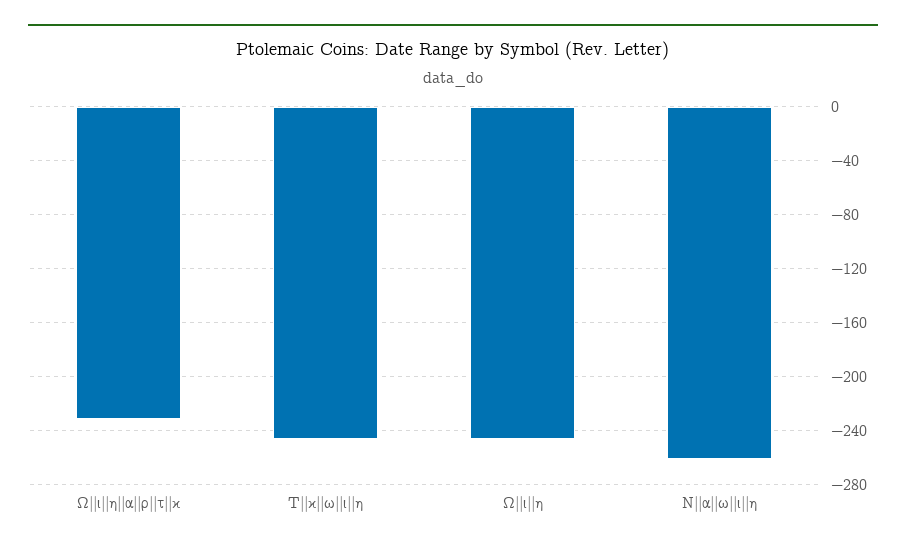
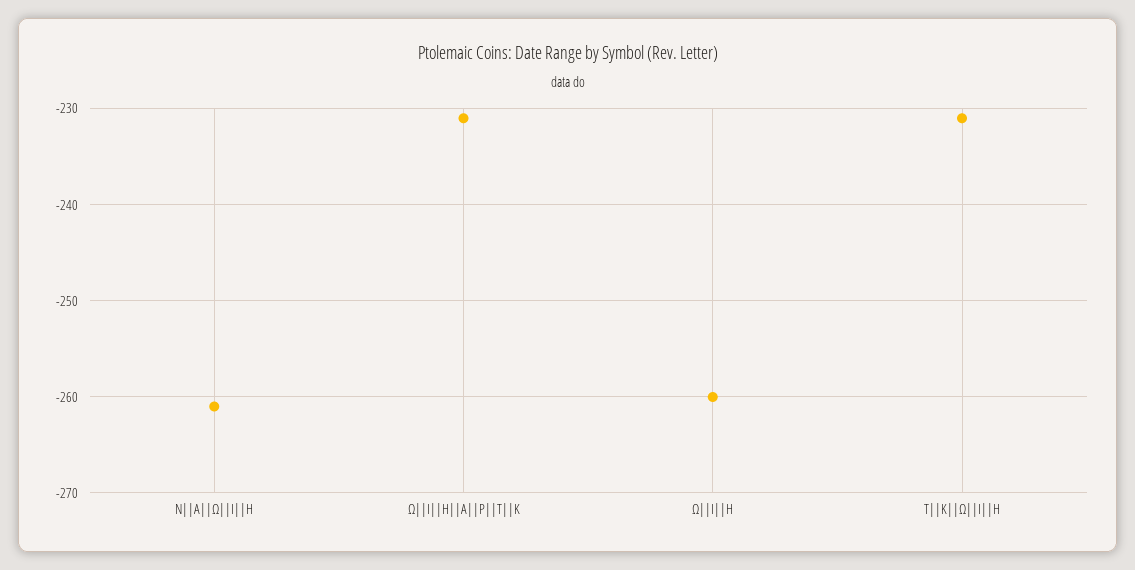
Τ||κ||ω||ι||η: -245 -> -231
Ω||ι||η: -245 -> -260

